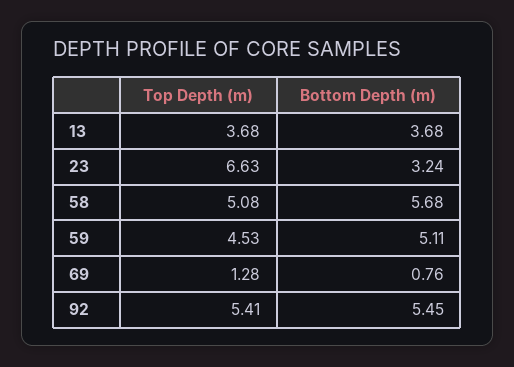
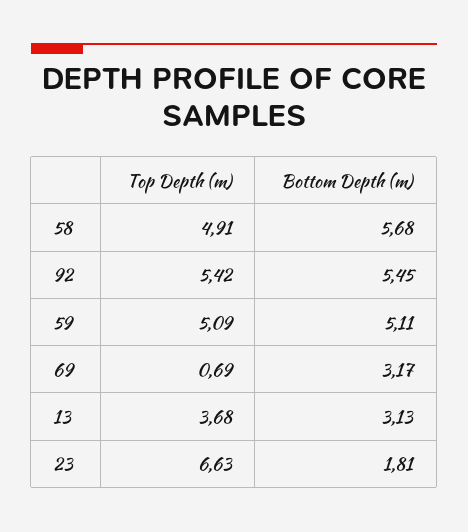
Bottom Depth (m), 13: 3.68 -> 3.13
Bottom Depth (m), 23: 3.24 -> 1.81
Top Depth (m), 58: 5.08 -> 4.91
Top Depth (m), 59: 4.53 -> 5.09
Top Depth (m), 69: 1.28 -> 0.69
Bottom Depth (m), 69: 0.76 -> 3.17
Top Depth (m), 92: 5.41 -> 5.42

